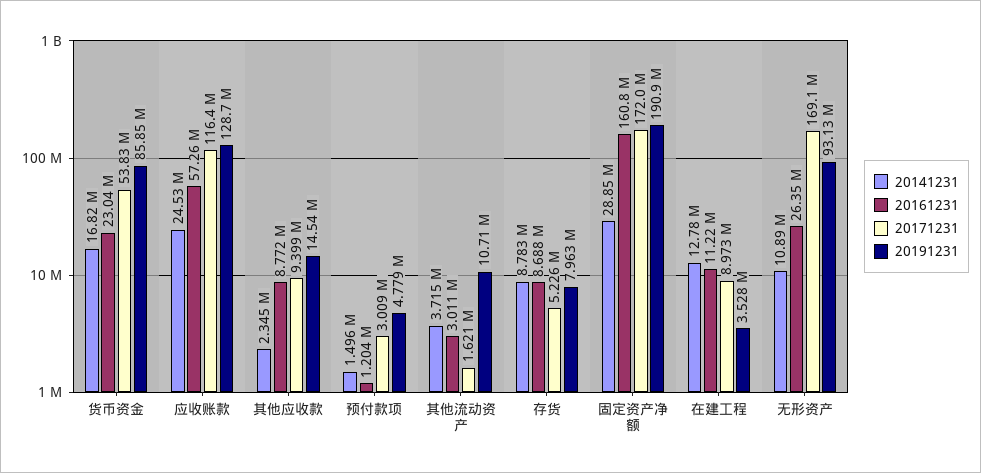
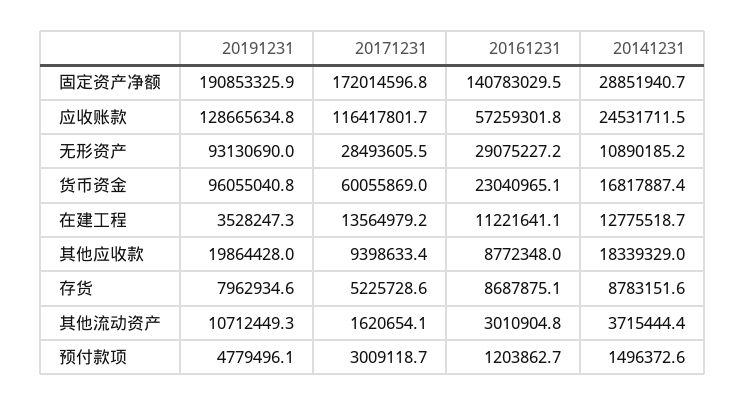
20171231, 货币资金: 53830000 -> 60055869
20191231, 货币资金: 85850000 -> 96055040.8
20141231, 其他应收款: 2345000 -> 18339329
20191231, 其他应收款: 14540000 -> 19864428
20161231, 固定资产净额: 160800000 -> 140783029.5
20171231, 在建工程: 8973000 -> 13564979.2
20161231, 无形资产: 26350000 -> 29075227.2
20171231, 无形资产: 169100000 -> 28493605.5

